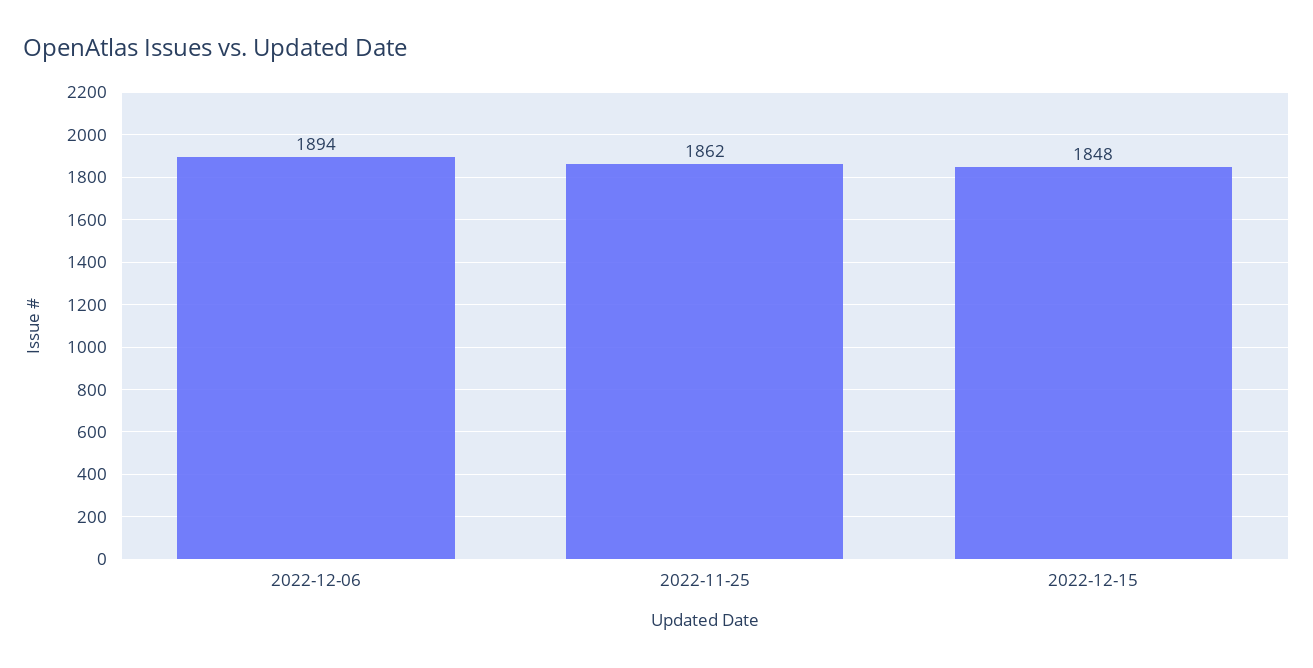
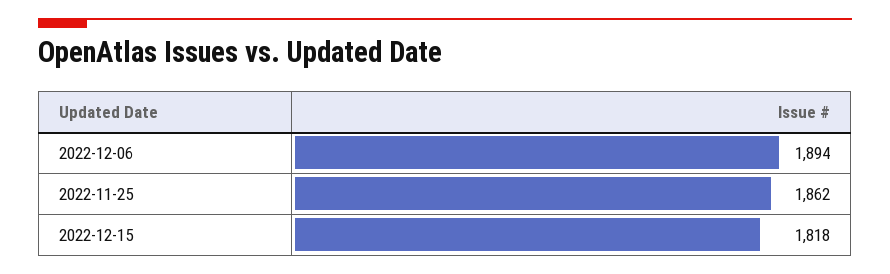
2022-12-15: 1848 -> 1818

